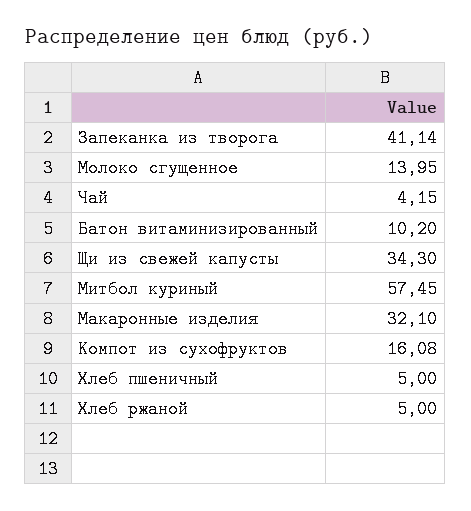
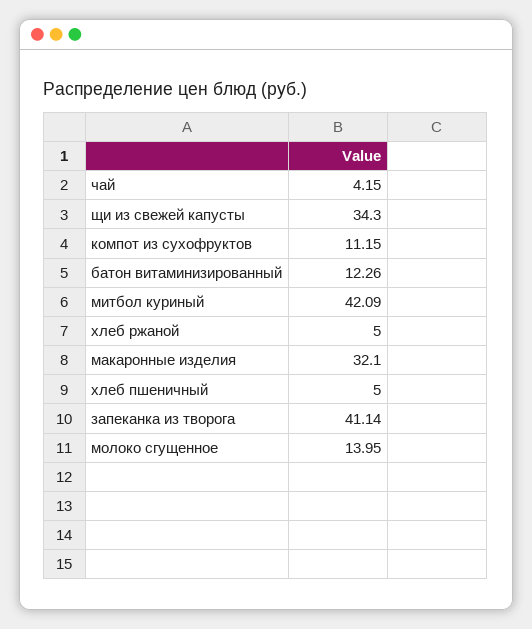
Батон витаминизированный: 10.2 -> 12.26
Митбол куриный: 57.45 -> 42.09
Компот из сухофруктов: 16.08 -> 11.15

